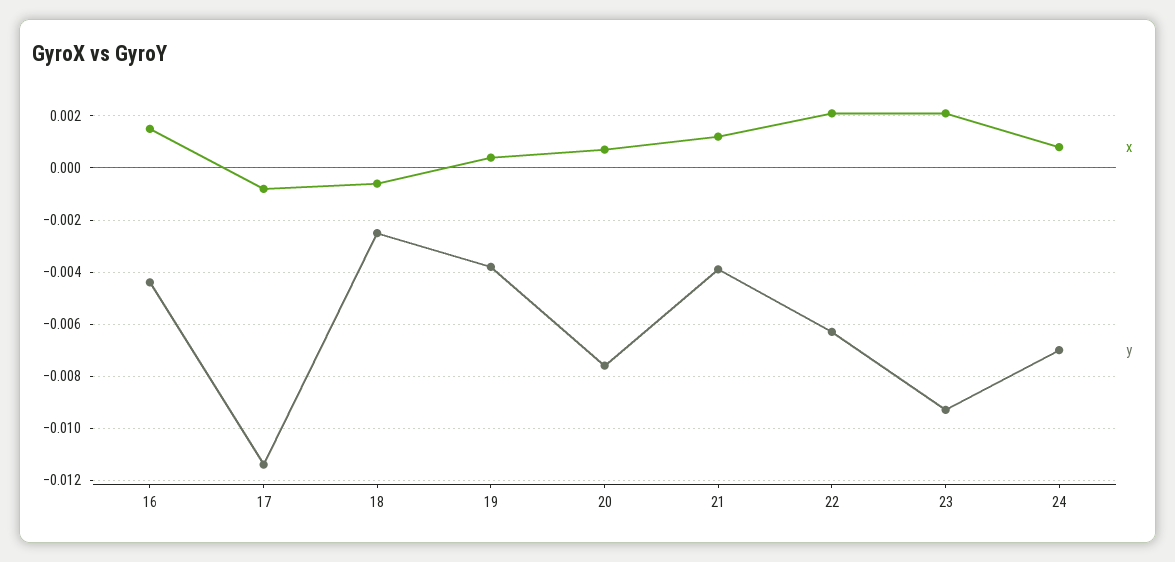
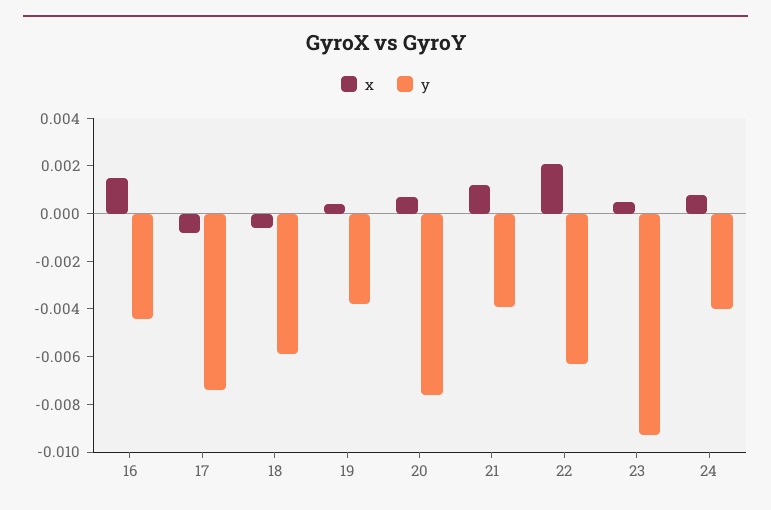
y, 17: -0.0115 -> -0.0075
y, 18: -0.0025 -> -0.006
x, 23: 0.002 -> 0.0005
y, 24: -0.007 -> -0.004

